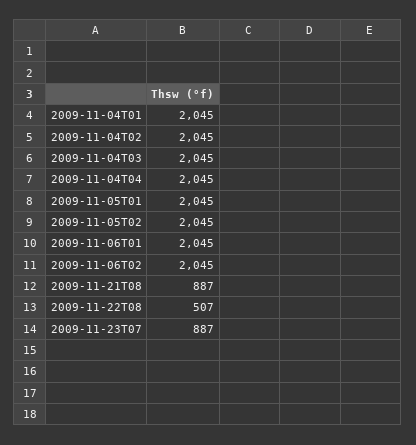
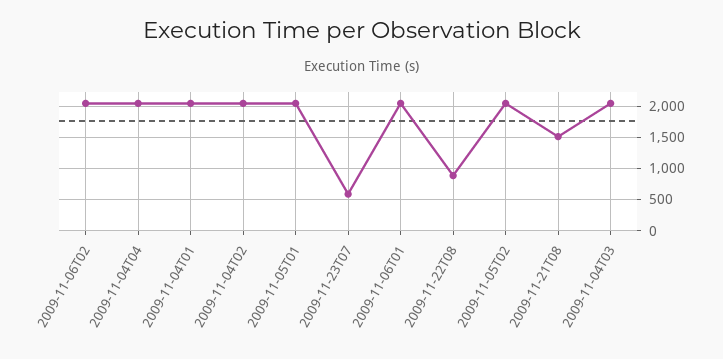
2009-11-21T08: 887 -> 1500
2009-11-22T08: 507 -> 900
2009-11-23T07: 887 -> 600

